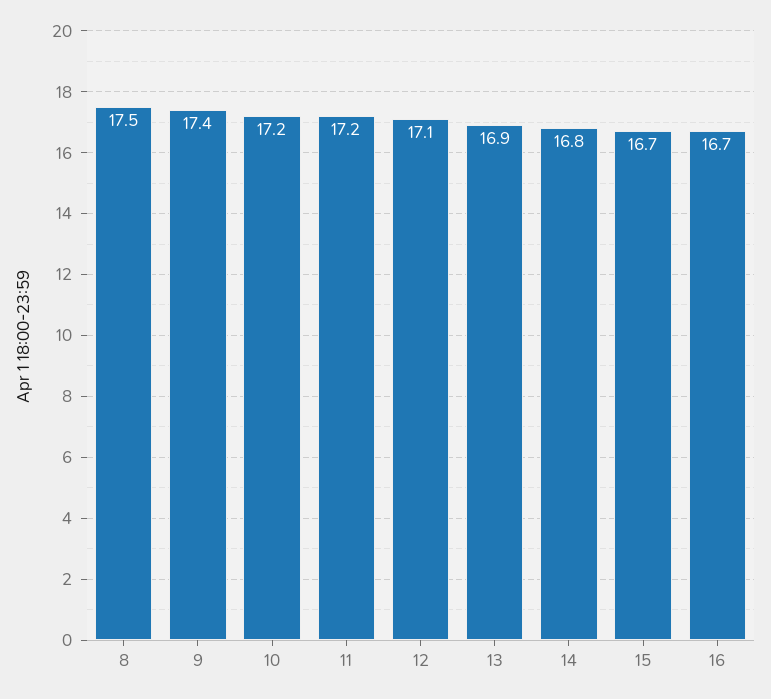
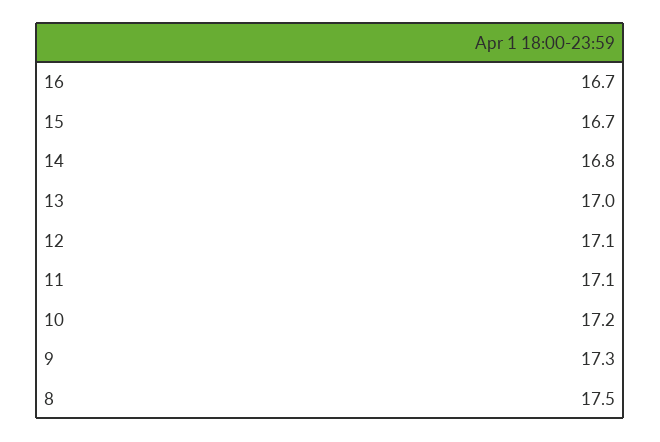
9: 17.4 -> 17.3
11: 17.2 -> 17.1
13: 16.9 -> 17

